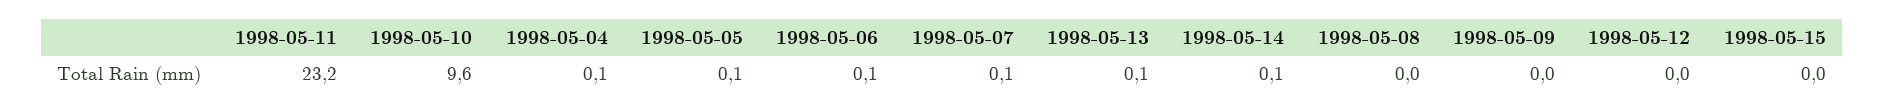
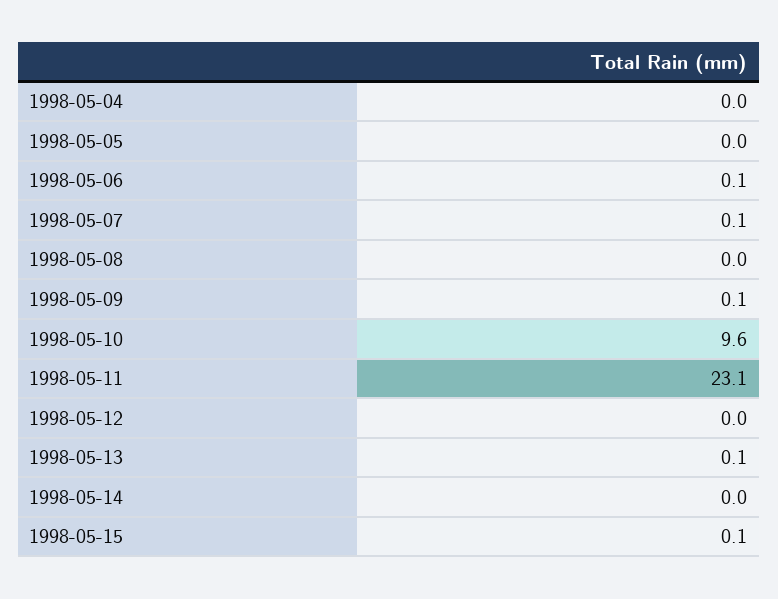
1998-05-11: 23.2 -> 23.1
1998-05-04: 0.1 -> 0
1998-05-05: 0.1 -> 0
1998-05-14: 0.1 -> 0
1998-05-09: 0 -> 0.1
1998-05-15: 0 -> 0.1

